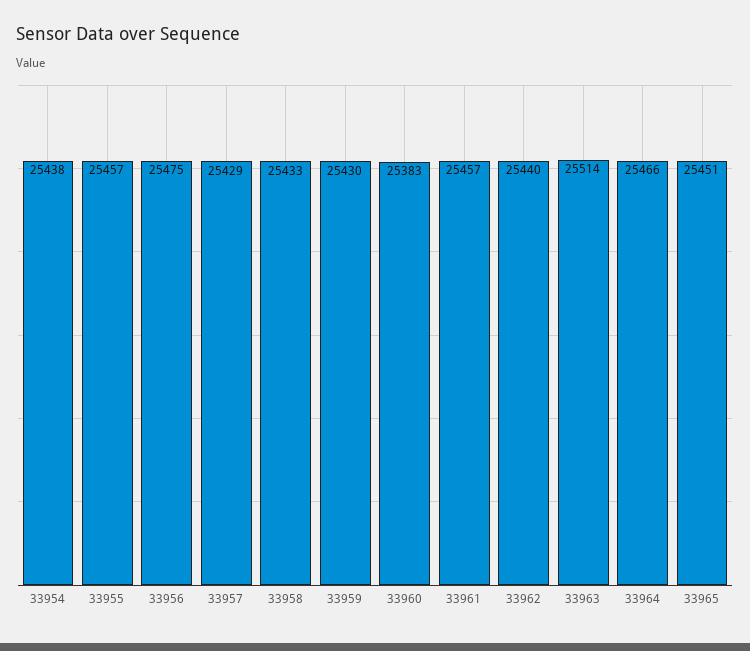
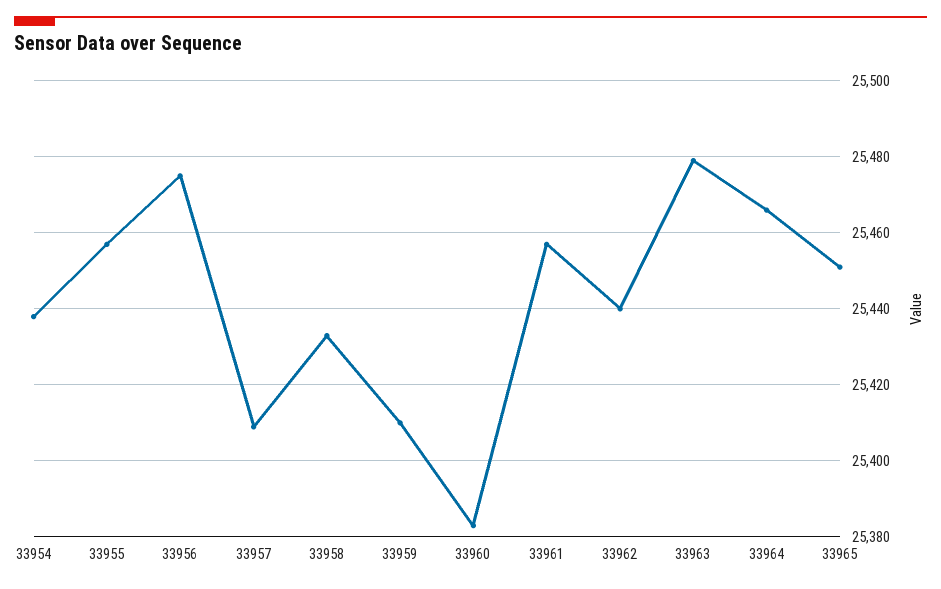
33957: 25429 -> 25410
33959: 25430 -> 25410
33963: 25514 -> 25480

